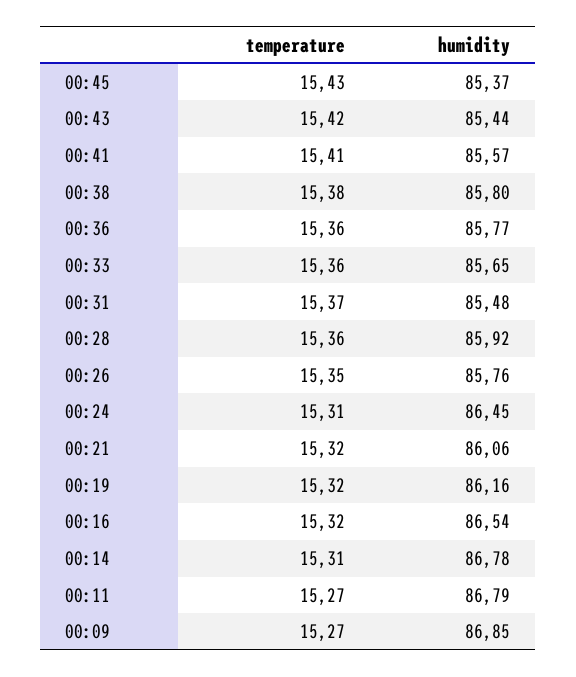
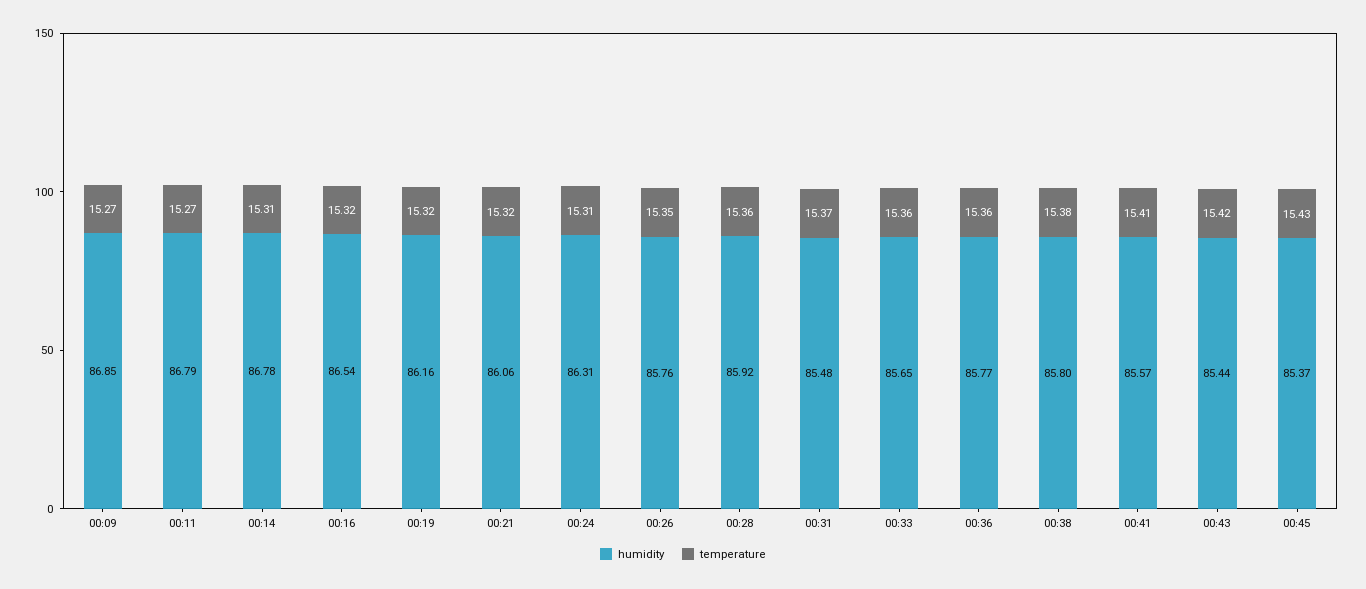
humidity, 00:24: 86.45 -> 86.31

